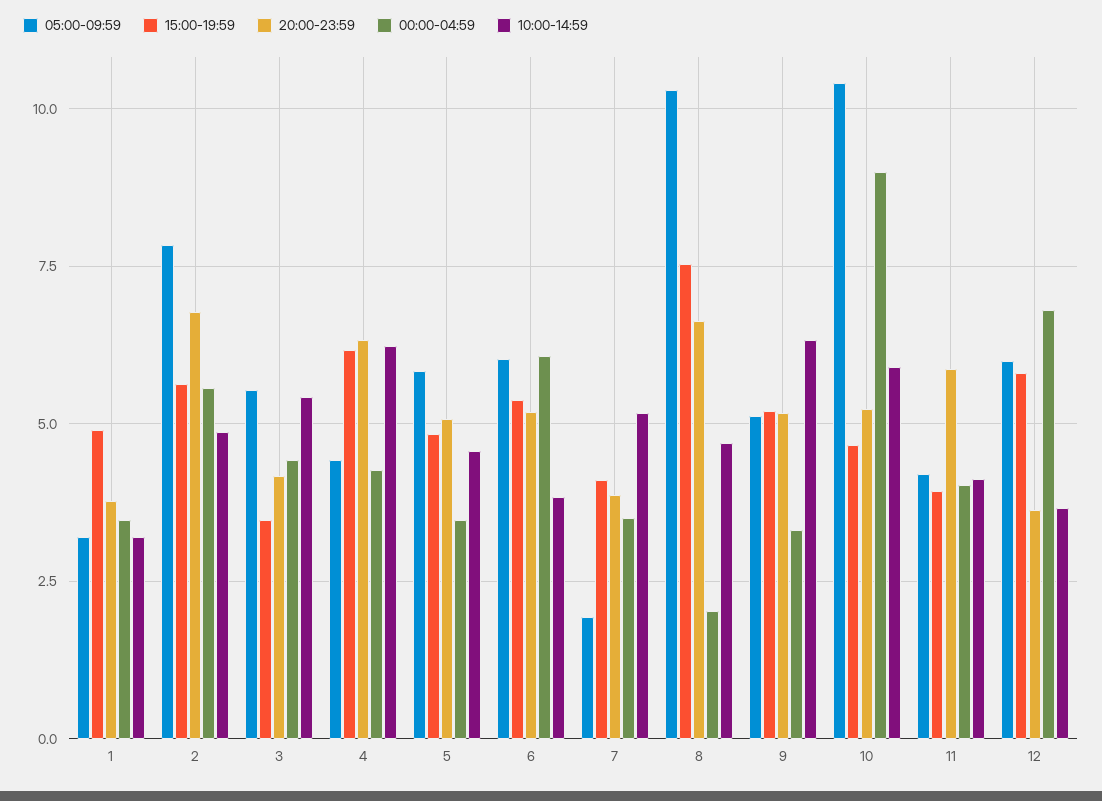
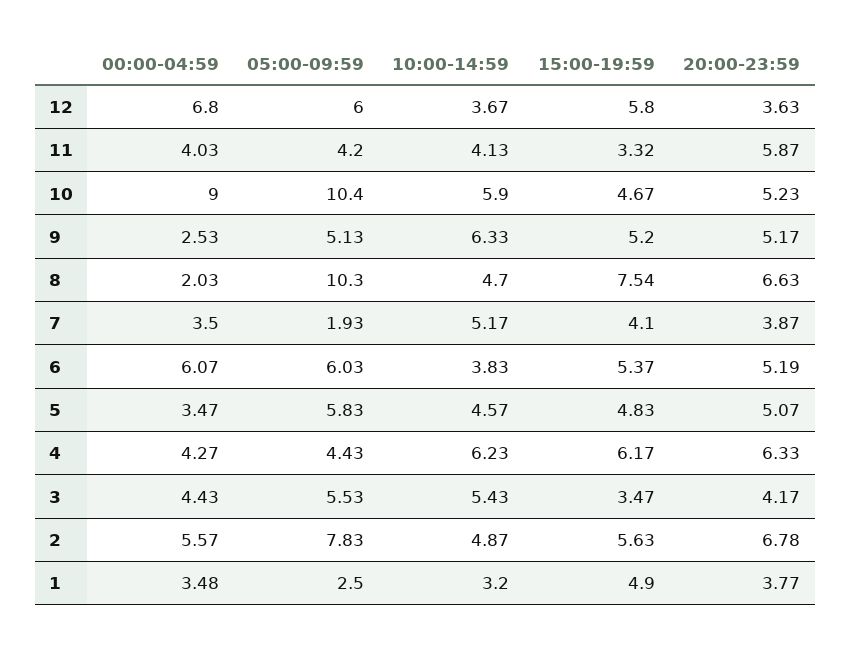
05:00-09:59, 1: 3.25 -> 2.5
00:00-04:59, 9: 3.25 -> 2.53
15:00-19:59, 11: 4 -> 3.32

